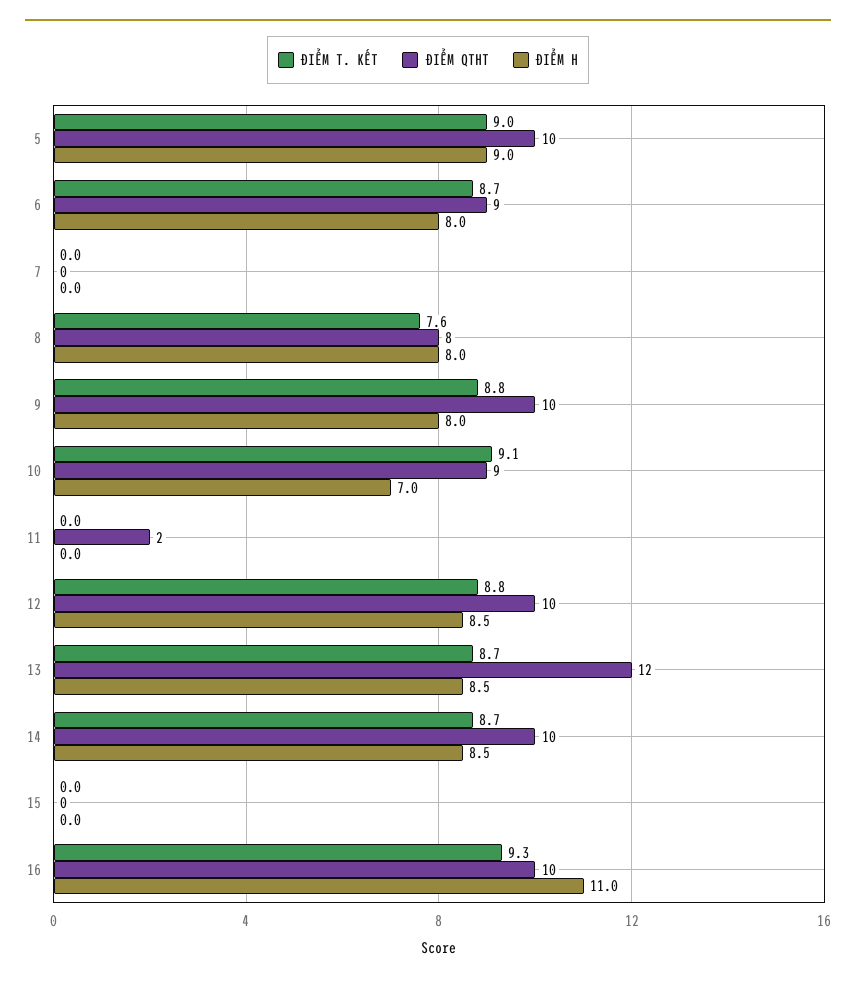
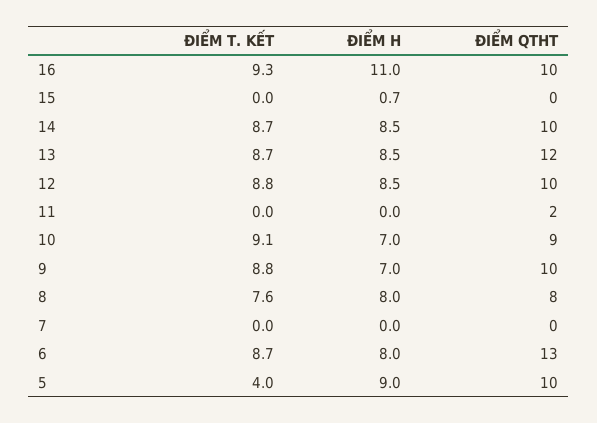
ĐIỂM T. KẾT, 5: 9 -> 4
ĐIỂM QTHT, 6: 9 -> 13
ĐIỂM H, 9: 8 -> 7
ĐIỂM H, 15: 0 -> 0.7

